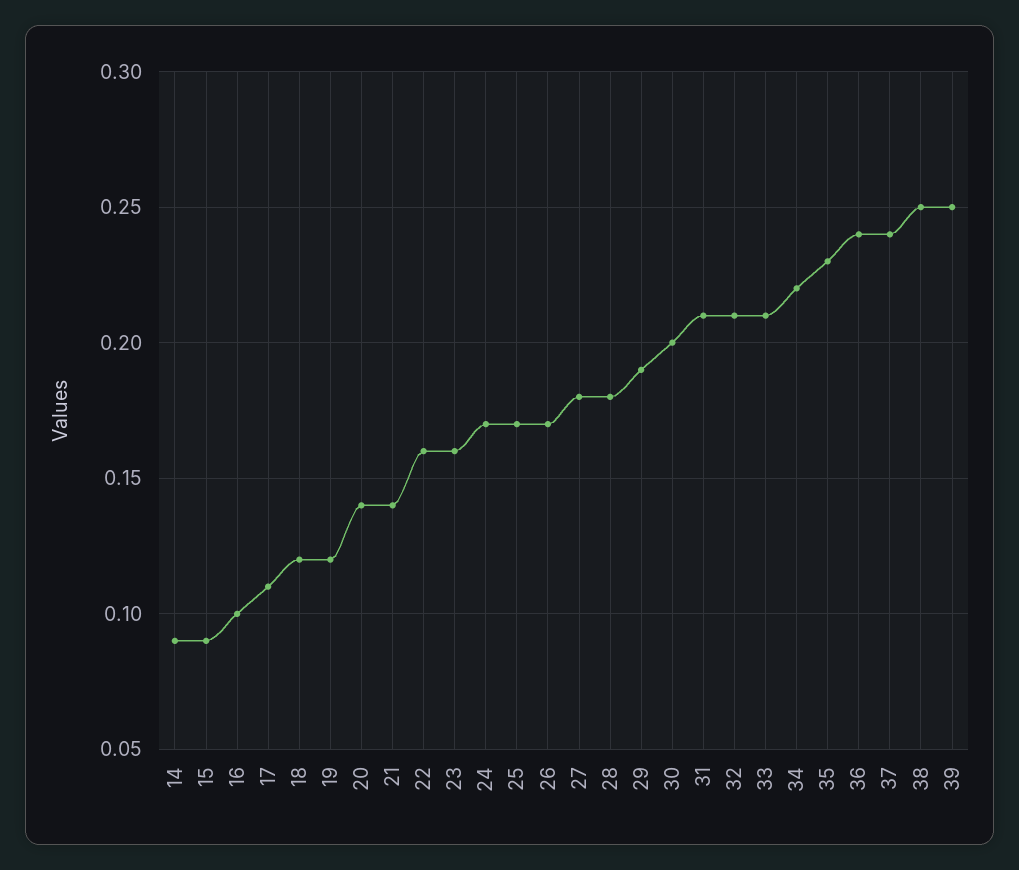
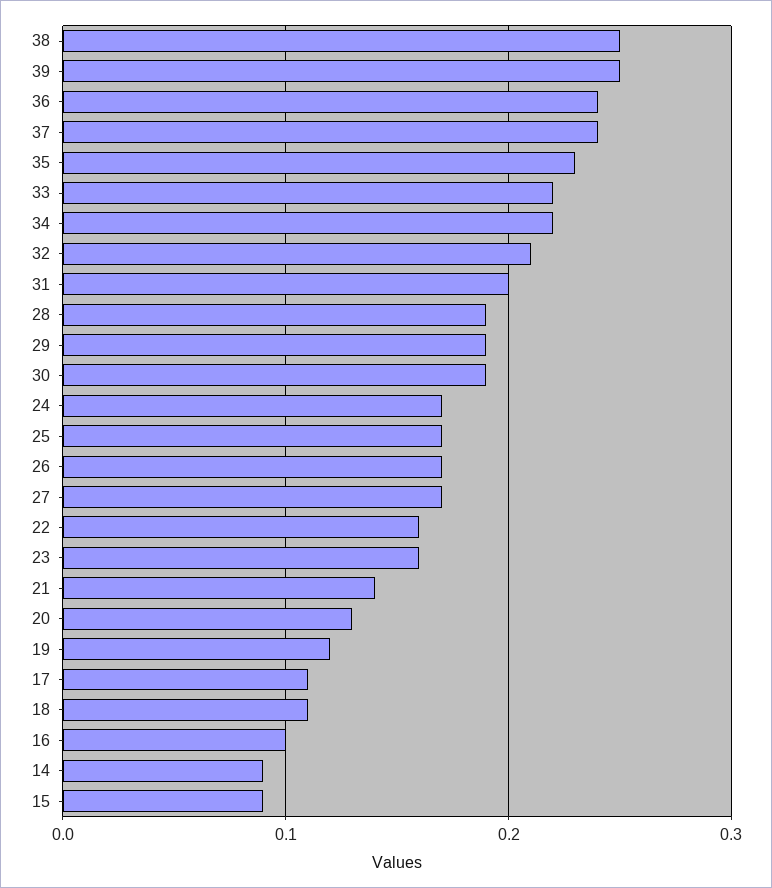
18: 0.12 -> 0.11
20: 0.14 -> 0.13
27: 0.18 -> 0.17
28: 0.18 -> 0.19
30: 0.2 -> 0.19
31: 0.21 -> 0.2
33: 0.21 -> 0.22

